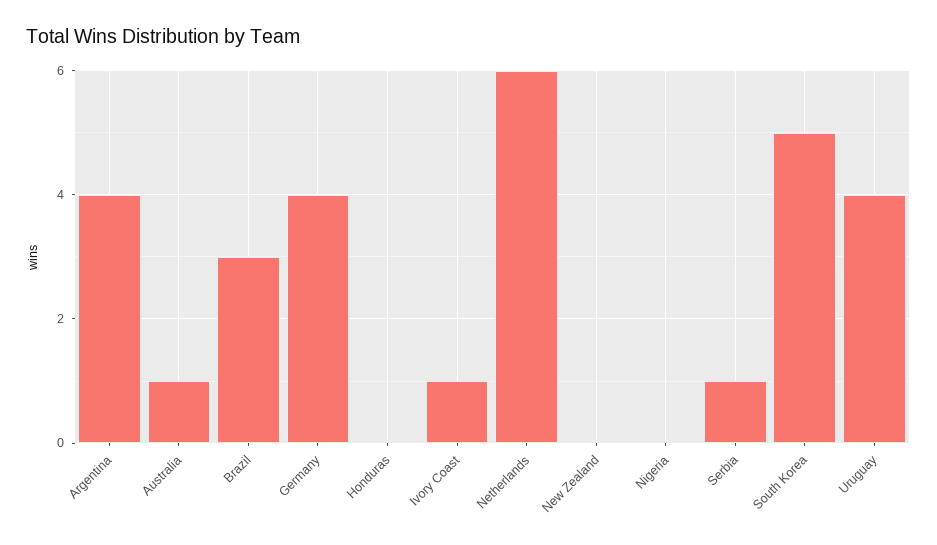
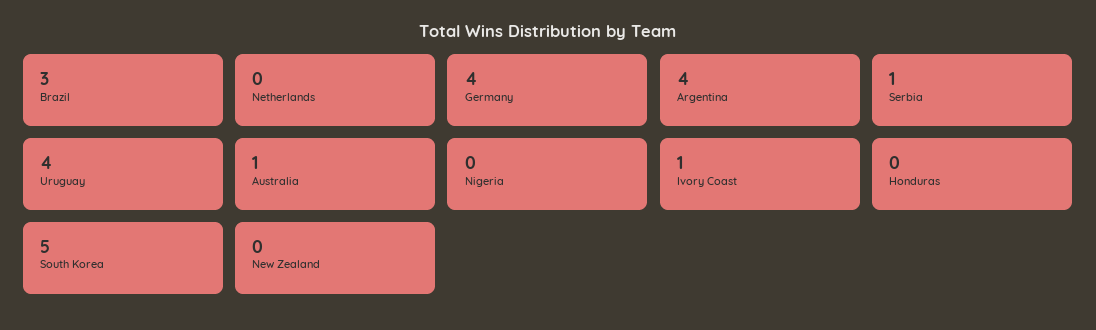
Netherlands: 6 -> 0

